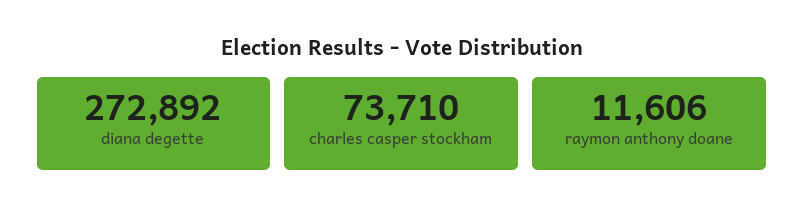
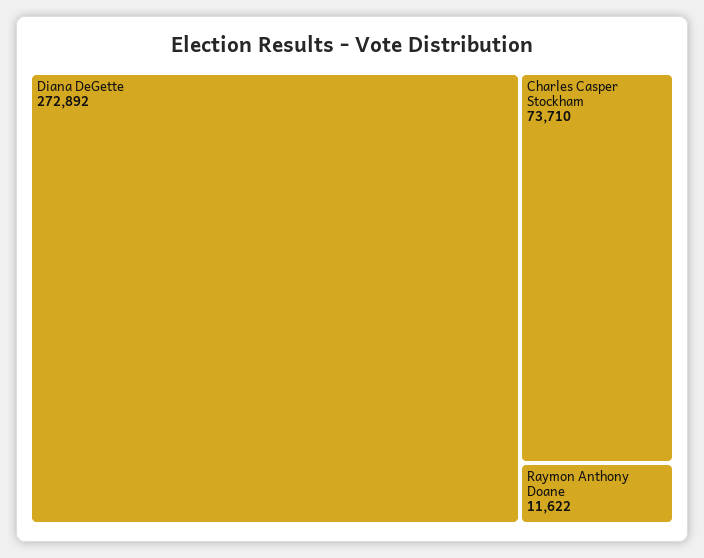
raymon anthony doane: 11606 -> 11622

